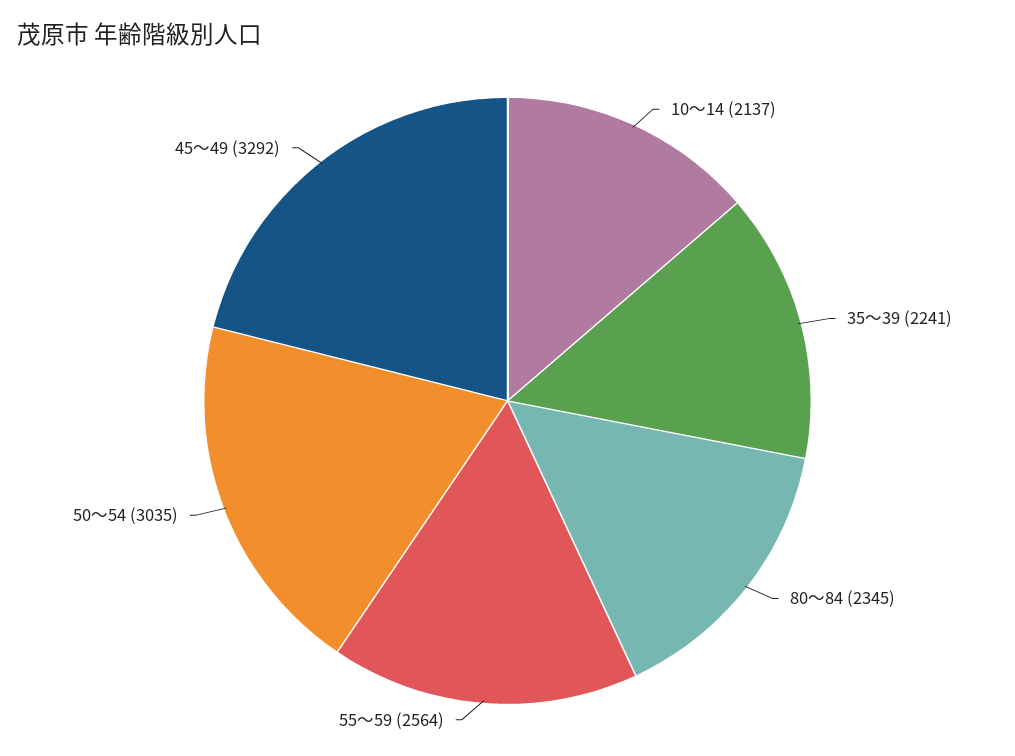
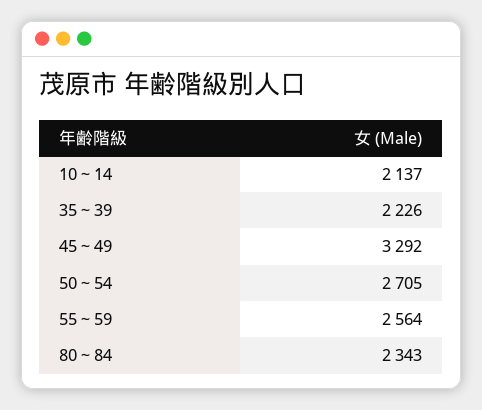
35～39: 2241 -> 2226
80～84: 2345 -> 2343
50～54: 3035 -> 2705

